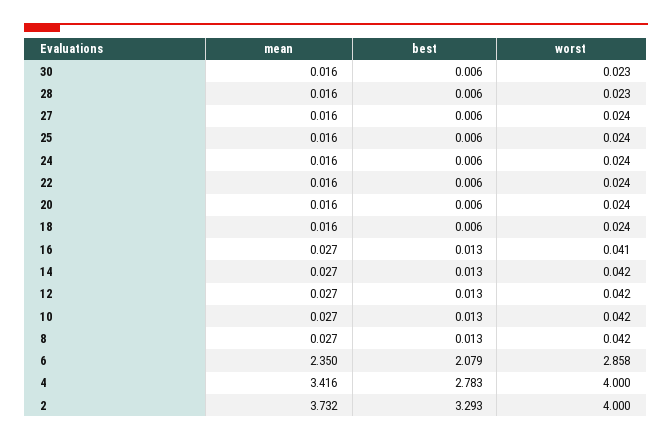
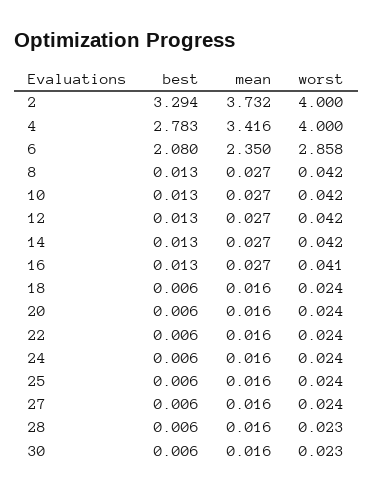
best, 6: 2.079 -> 2.08
best, 2: 3.293 -> 3.294

